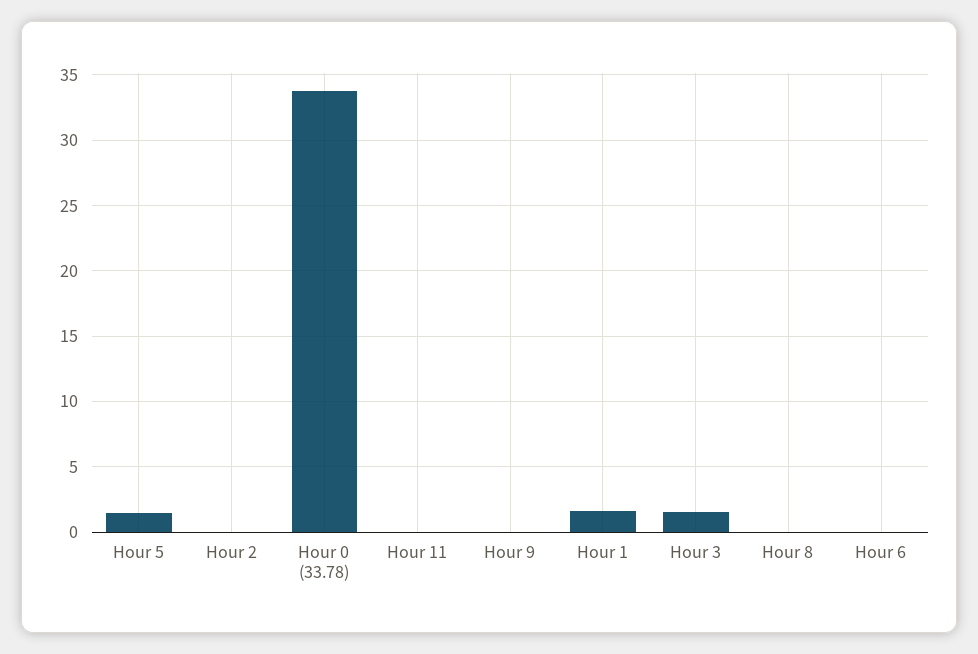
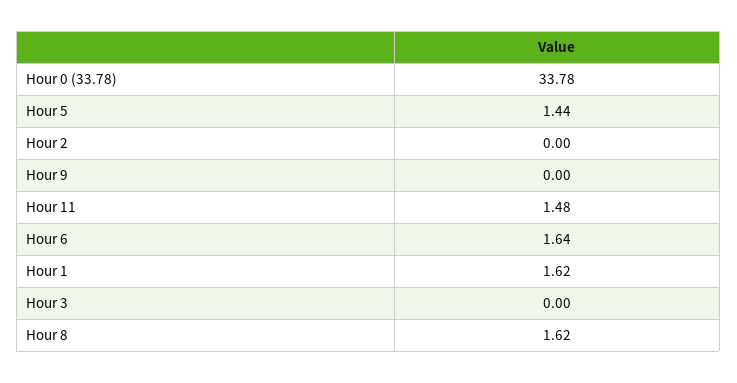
Hour 11: 0 -> 1.48
Hour 3: 1.5 -> 0
Hour 8: 0 -> 1.62
Hour 6: 0 -> 1.64

